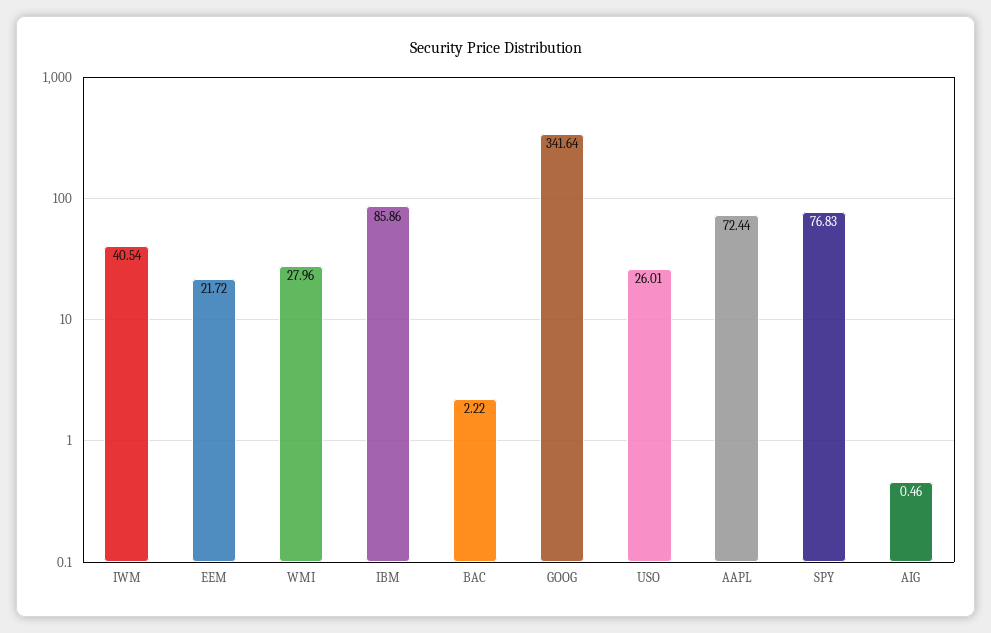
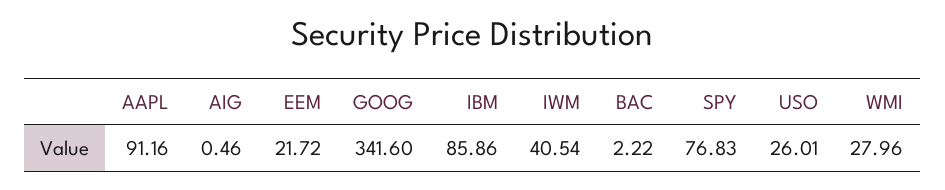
GOOG: 341.64 -> 341.6
AAPL: 72.44 -> 91.16

